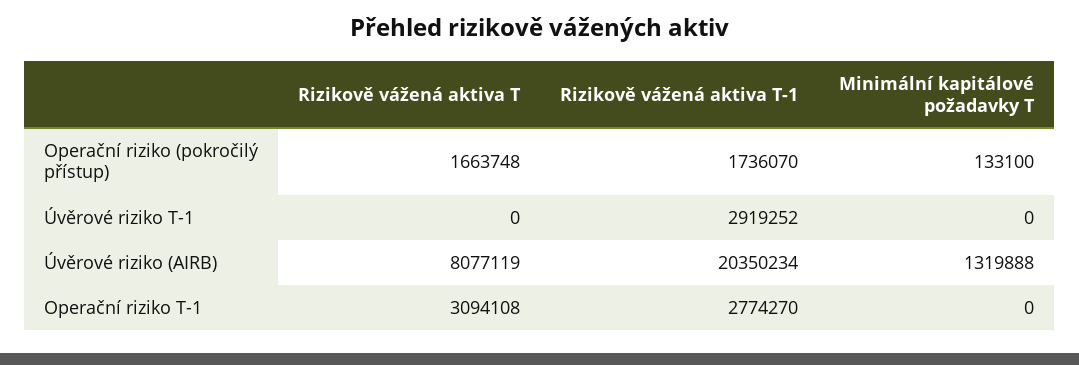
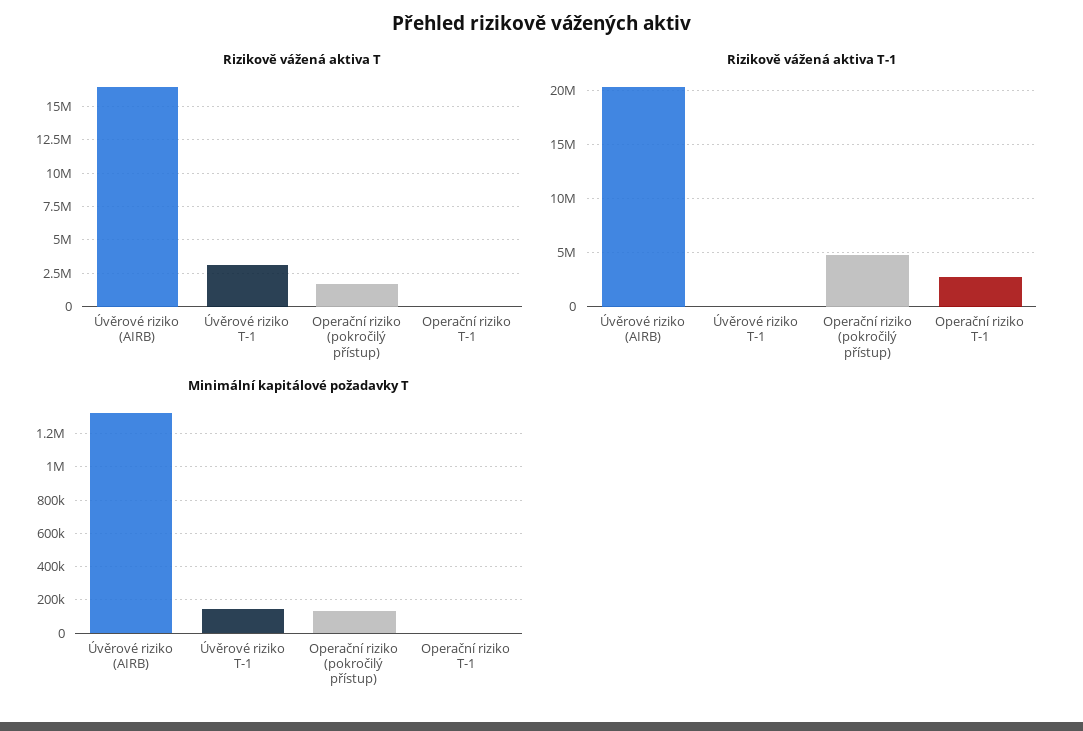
Rizikově vážená aktiva T-1, Operační riziko (pokročilý přístup): 1736070 -> 5000000
Rizikově vážená aktiva T, Úvěrové riziko T-1: 0 -> 3000000
Rizikově vážená aktiva T-1, Úvěrové riziko T-1: 2919252 -> 0
Minimální kapitálové požadavky T, Úvěrové riziko T-1: 0 -> 150000
Rizikově vážená aktiva T, Úvěrové riziko (AIRB): 8077119 -> 16500000
Rizikově vážená aktiva T, Operační riziko T-1: 3094108 -> 0

